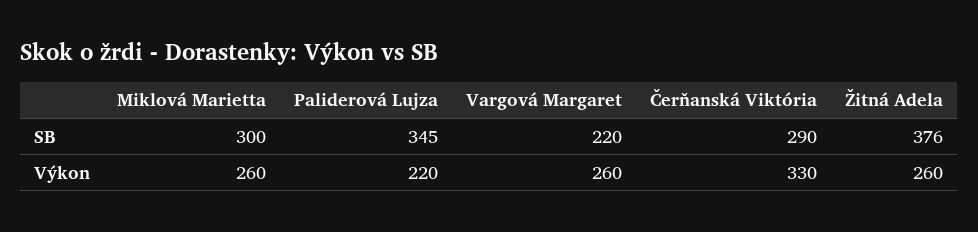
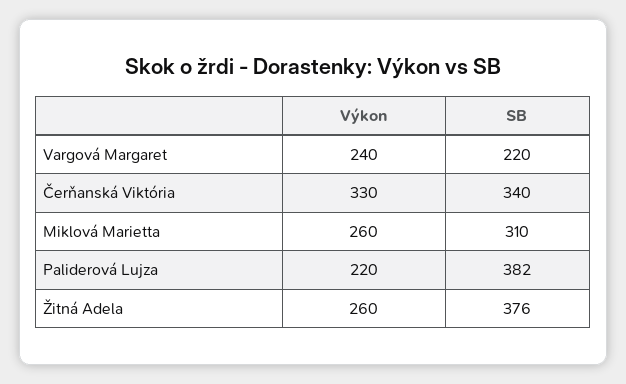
Miklová Marietta, SB: 300 -> 310
Paliderová Lujza, SB: 345 -> 382
Čerňanská Viktória, SB: 290 -> 340
Vargová Margaret, Výkon: 260 -> 240

